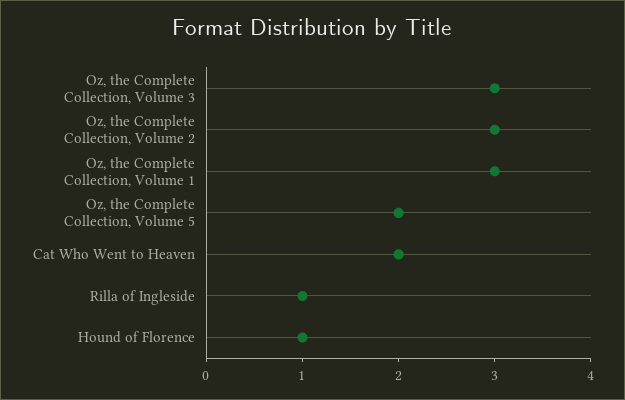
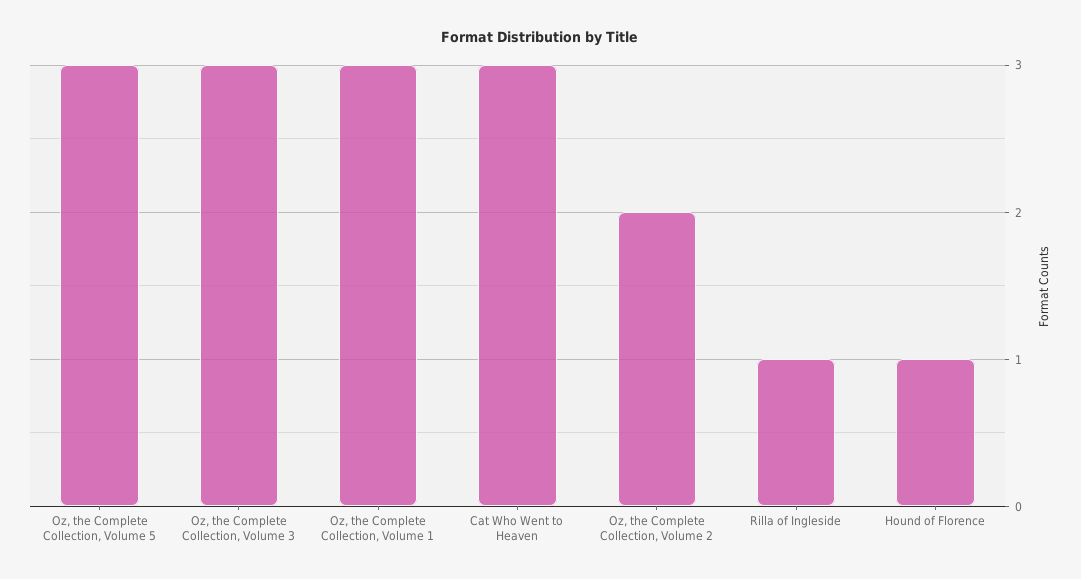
Oz, the Complete Collection, Volume 2: 3 -> 2
Oz, the Complete Collection, Volume 5: 2 -> 3
Cat Who Went to Heaven: 2 -> 3

